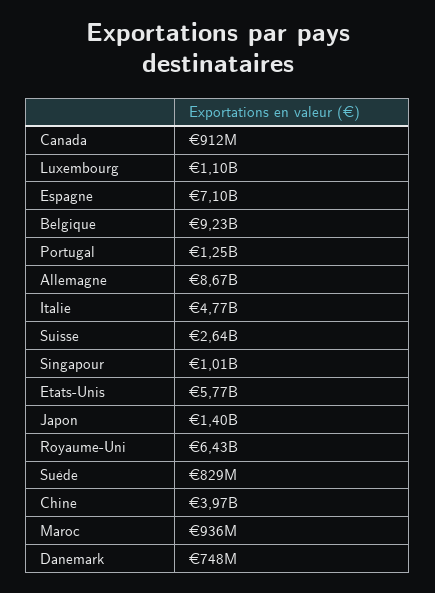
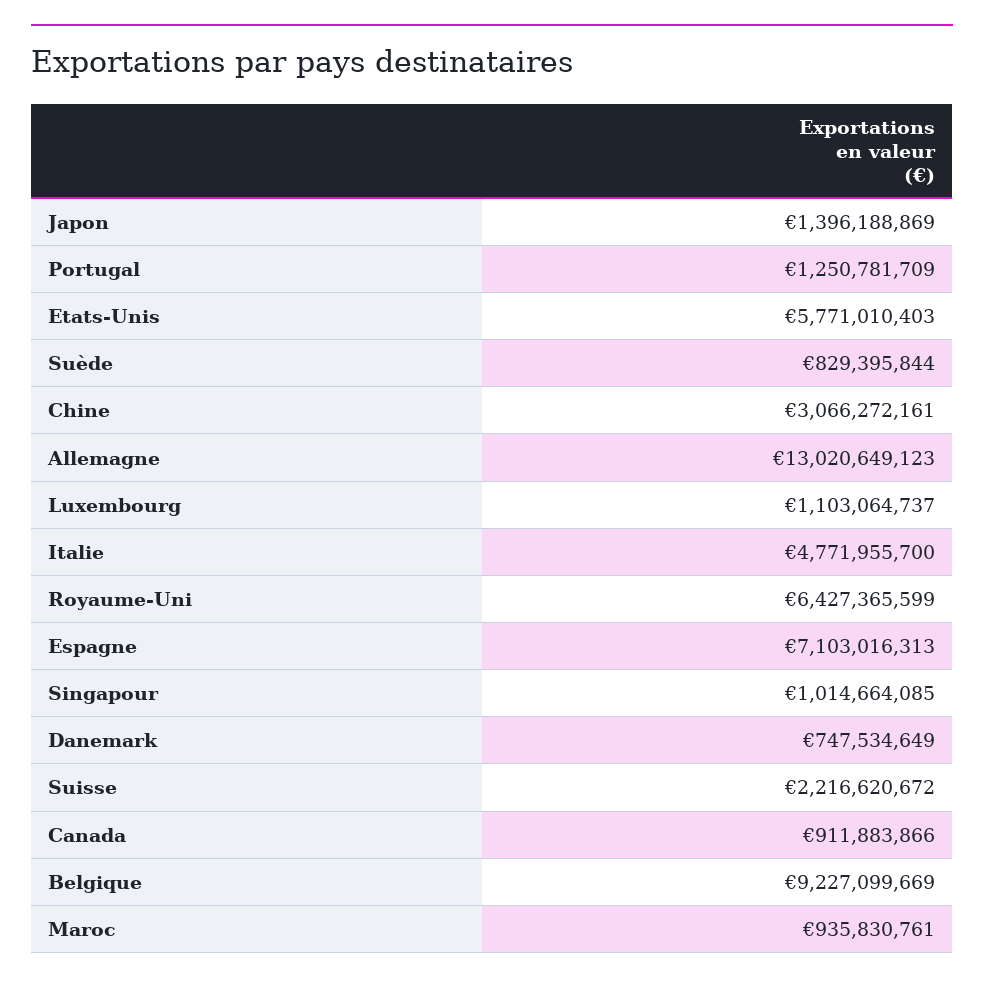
Allemagne: 8670000000 -> 13020649123
Suisse: 2640000000 -> 2216620672
Chine: 3970000000 -> 3066272161

